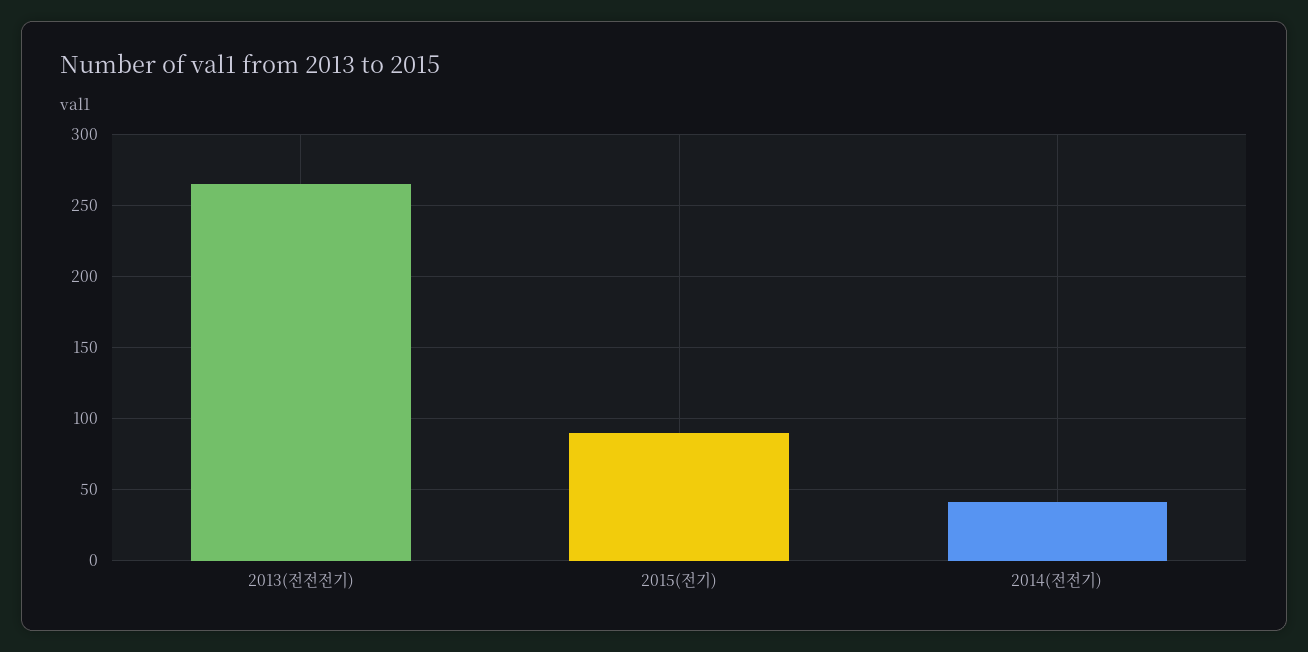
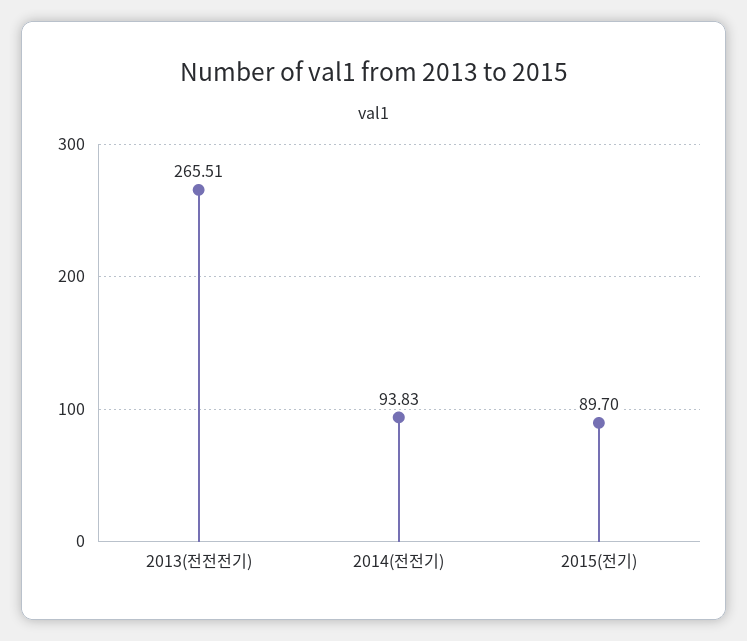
2014(전전기): 40 -> 93.83

